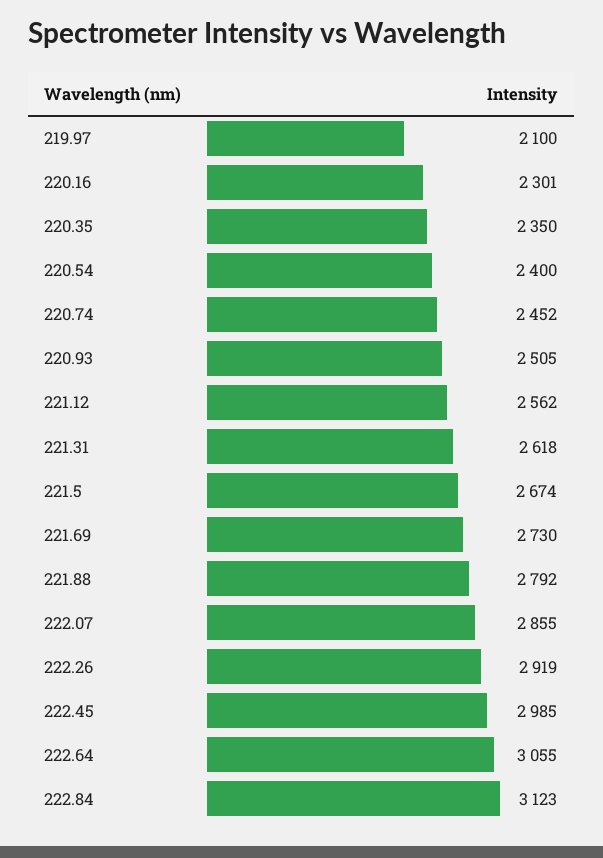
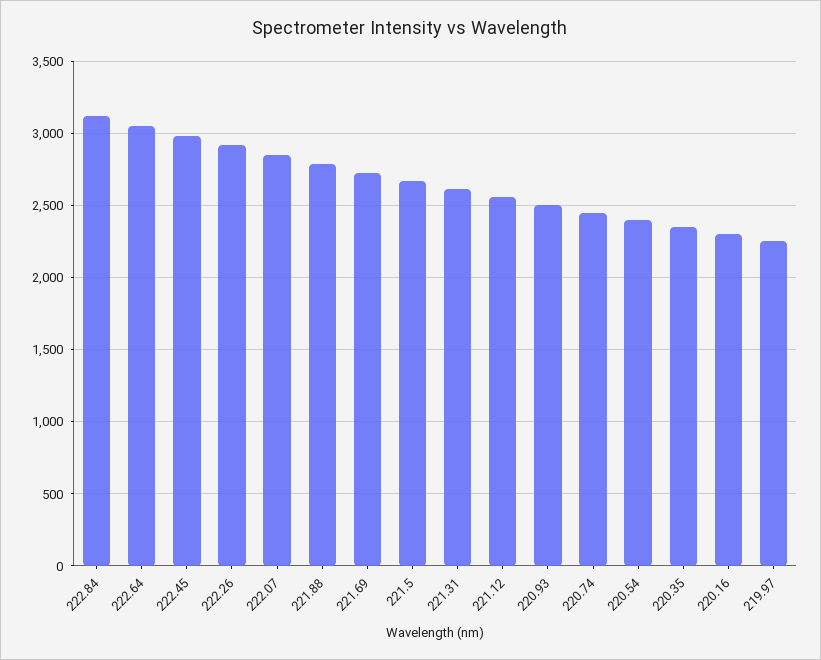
219.97: 2100 -> 2250

